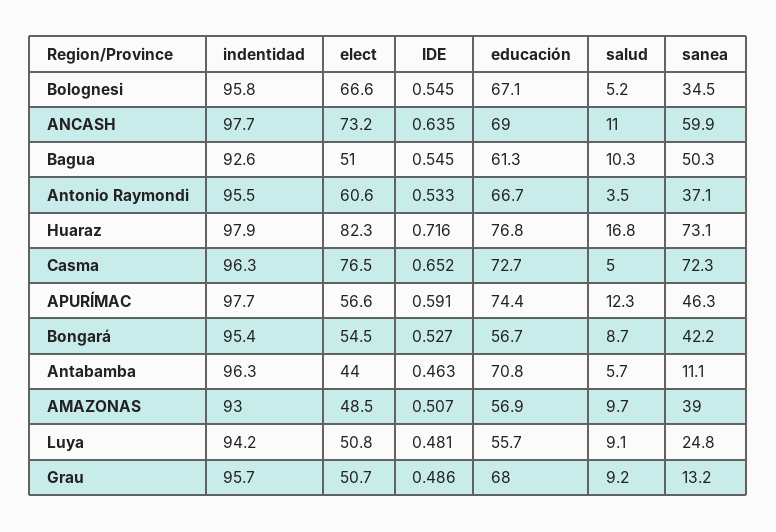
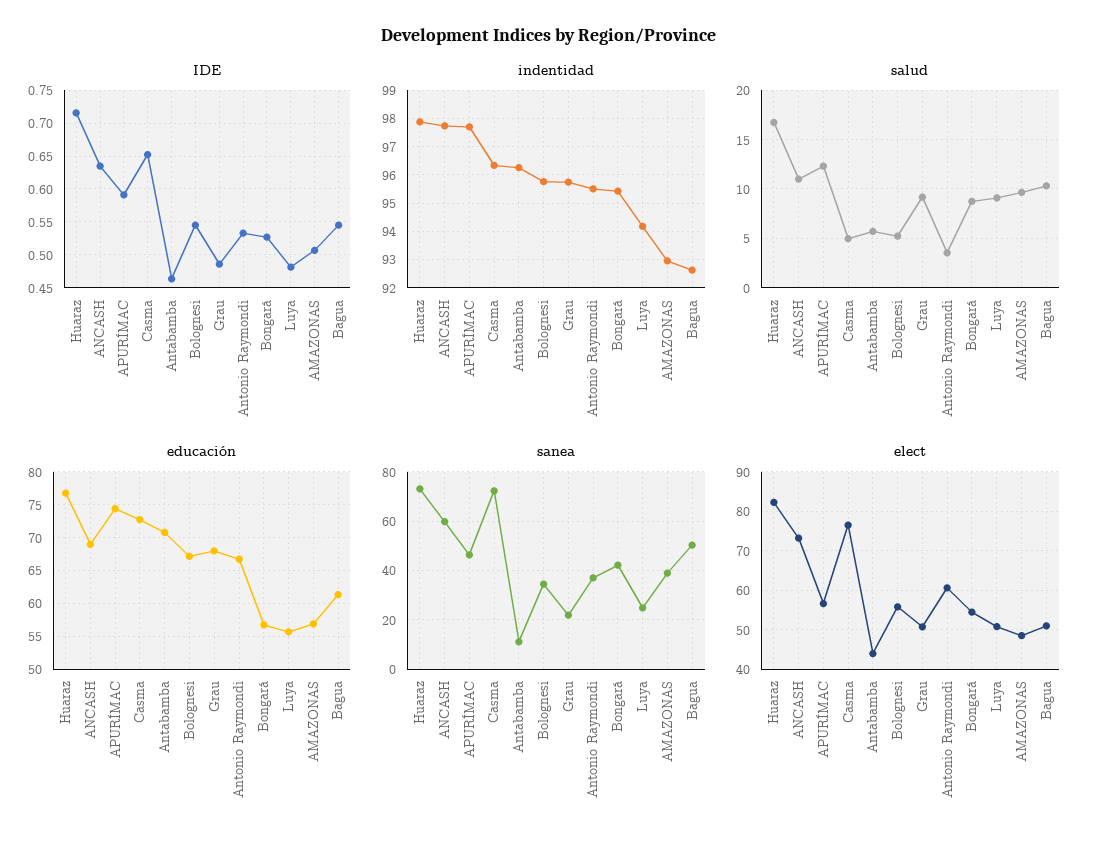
elect, Bolognesi: 66.6 -> 56
sanea, Grau: 13.2 -> 22.5

